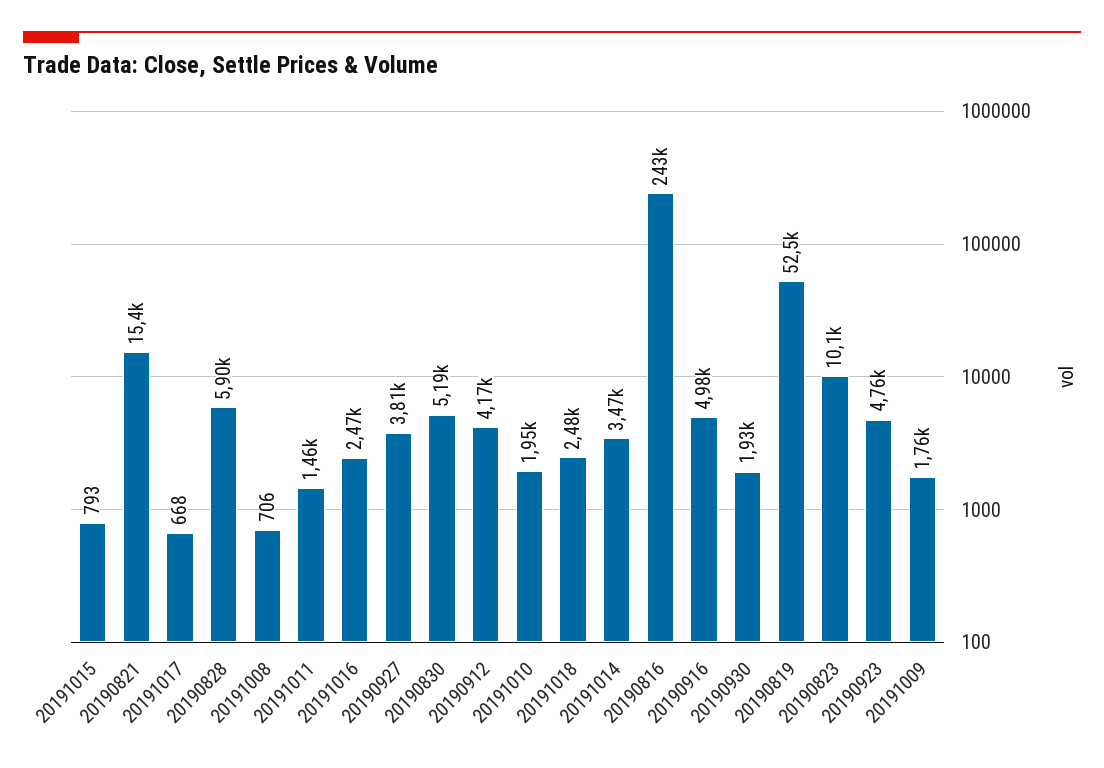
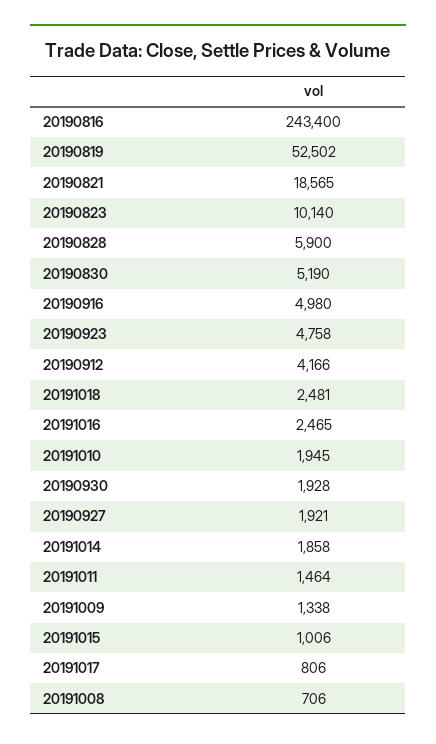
20191015: 793 -> 1006
20190821: 15400 -> 18565
20191017: 668 -> 806
20190927: 3810 -> 1921
20191014: 3470 -> 1858
20191009: 1760 -> 1338

